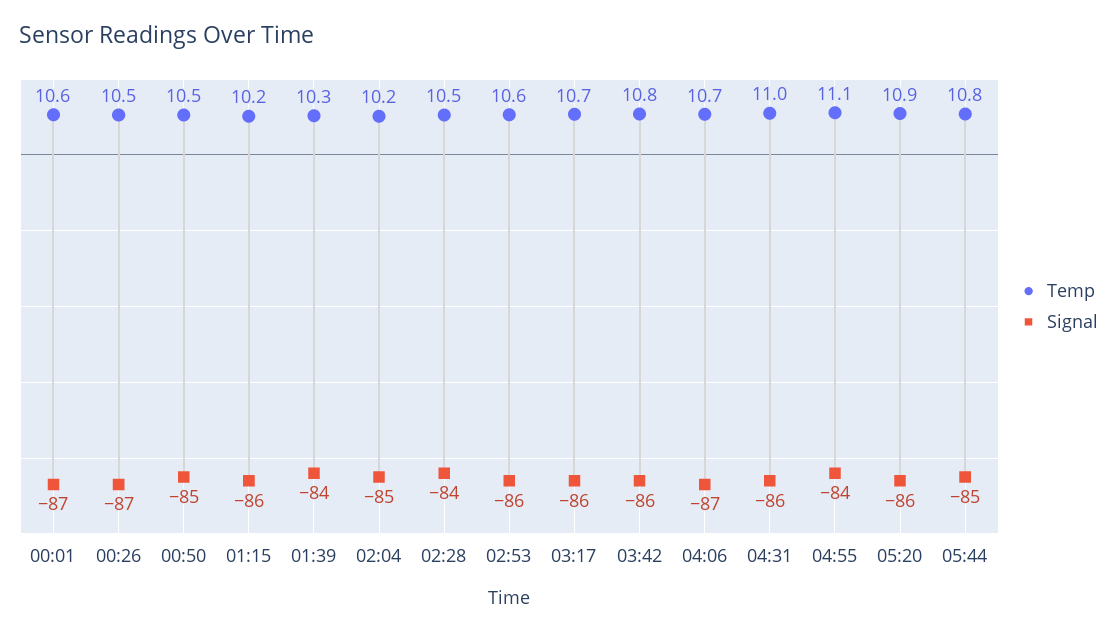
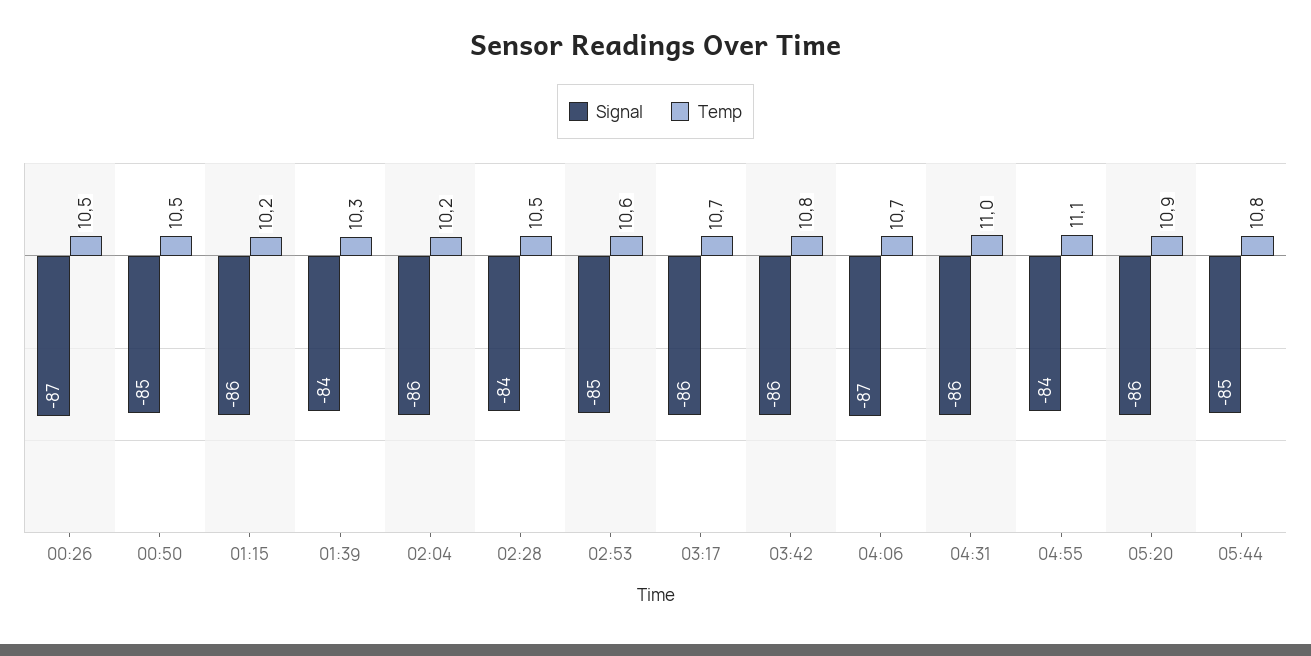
Temp, 00:01: 10.6 -> none
Signal, 00:01: -87 -> none
Signal, 02:04: -85 -> -86
Signal, 02:53: -86 -> -85

